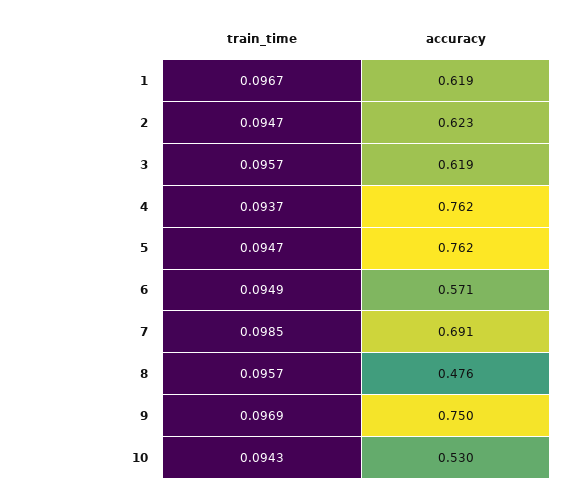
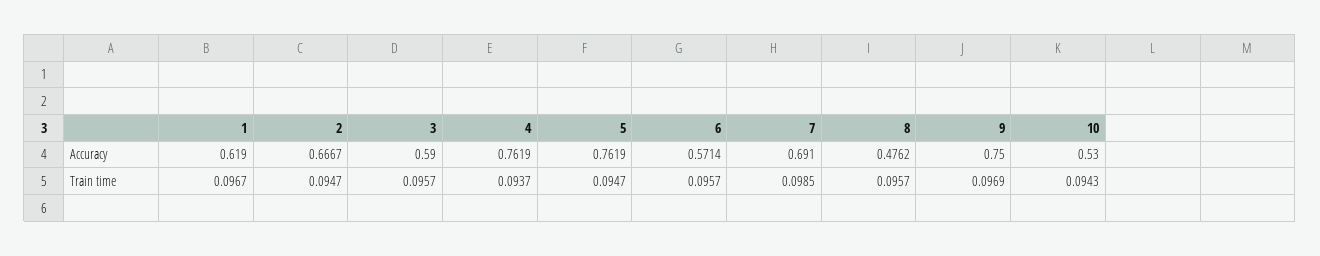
accuracy, 2: 0.623 -> 0.6667
accuracy, 3: 0.619 -> 0.59
train_time, 6: 0.0949 -> 0.0957

